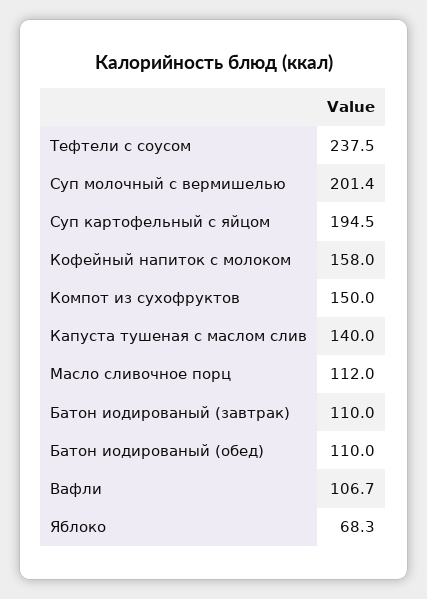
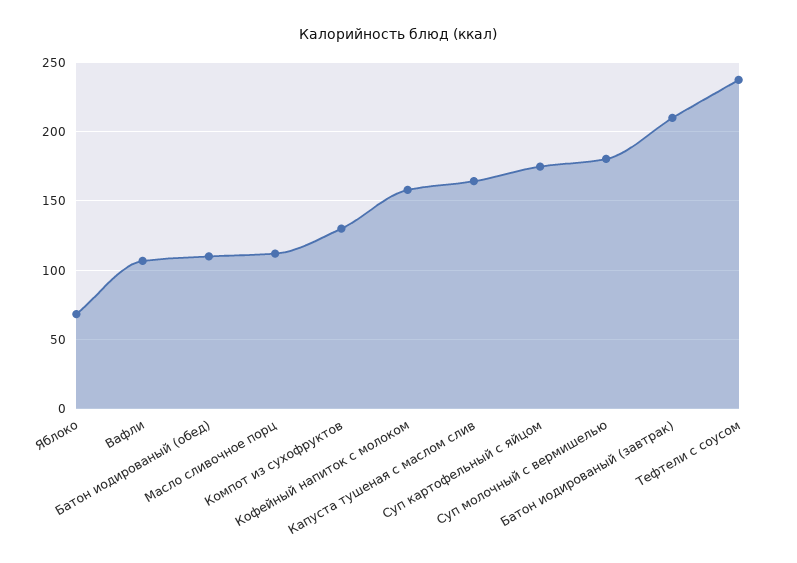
Суп молочный с вермишелью: 201.4 -> 180
Суп картофельный с яйцом: 194.5 -> 175
Компот из сухофруктов: 150 -> 130
Капуста тушеная с маслом слив: 140 -> 165
Батон иодированый (завтрак): 110 -> 210

